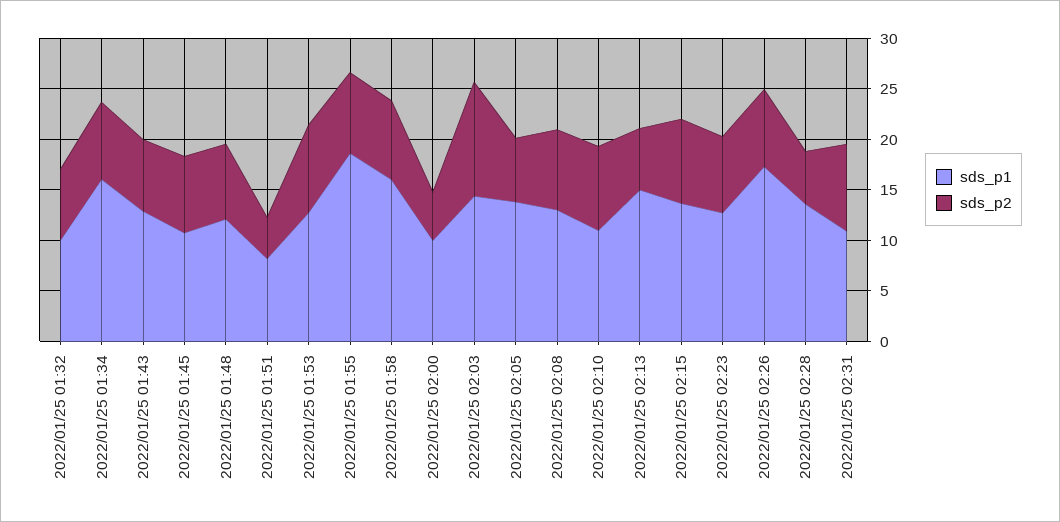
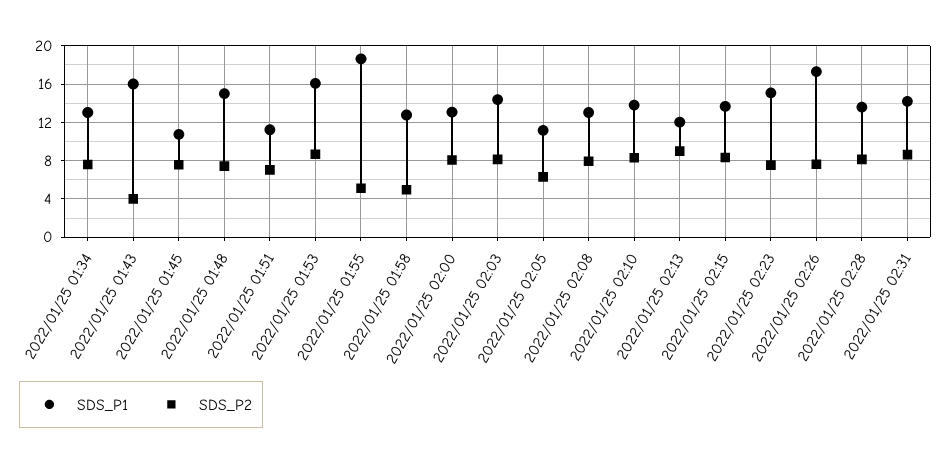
sds_p1, 2022/01/25 01:32: 10 -> none
sds_p2, 2022/01/25 01:32: 7 -> none
sds_p1, 2022/01/25 01:34: 16 -> 13
sds_p1, 2022/01/25 01:43: 13 -> 16
sds_p2, 2022/01/25 01:43: 7 -> 4
sds_p1, 2022/01/25 01:48: 12 -> 15
sds_p1, 2022/01/25 01:51: 8 -> 11
sds_p2, 2022/01/25 01:51: 4 -> 7
sds_p1, 2022/01/25 01:53: 13 -> 16
sds_p2, 2022/01/25 01:55: 8 -> 5
sds_p1, 2022/01/25 01:58: 16 -> 13
sds_p2, 2022/01/25 01:58: 8 -> 5
sds_p1, 2022/01/25 02:00: 10 -> 13
sds_p2, 2022/01/25 02:00: 5 -> 8
sds_p2, 2022/01/25 02:03: 11 -> 8
sds_p1, 2022/01/25 02:05: 14 -> 11
sds_p1, 2022/01/25 02:10: 11 -> 14
sds_p1, 2022/01/25 02:13: 15 -> 12
sds_p2, 2022/01/25 02:13: 6 -> 9
sds_p1, 2022/01/25 02:23: 13 -> 15
sds_p2, 2022/01/25 02:28: 5 -> 8
sds_p1, 2022/01/25 02:31: 11 -> 14

